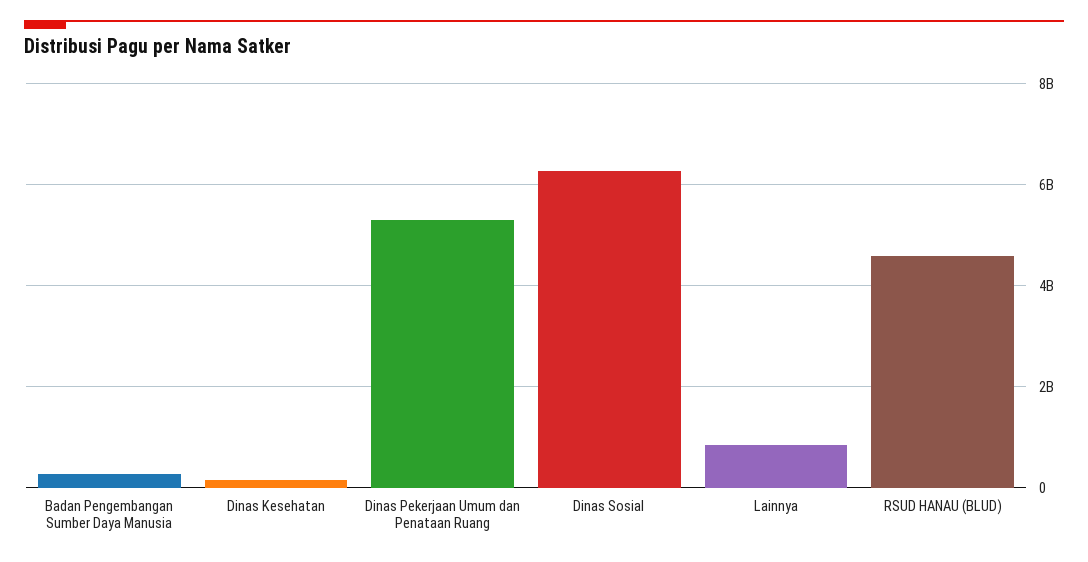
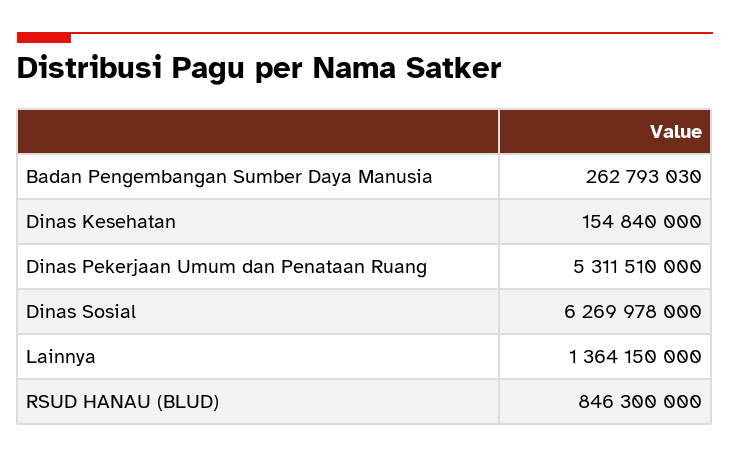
Lainnya: 800000000 -> 1364150000
RSUD HANAU (BLUD): 4600000000 -> 846300000

